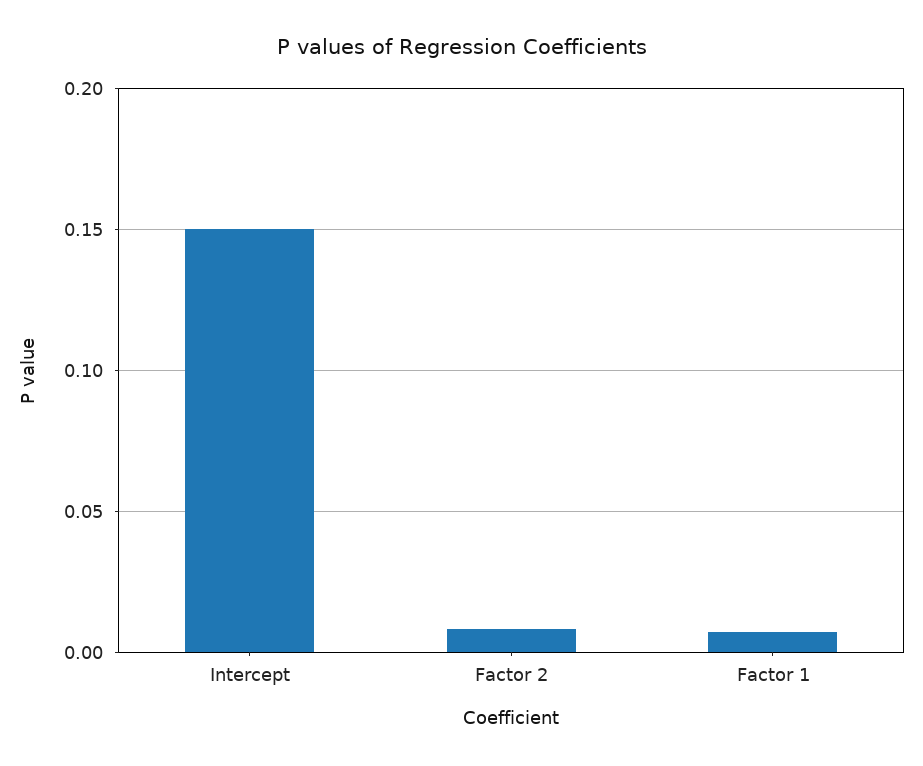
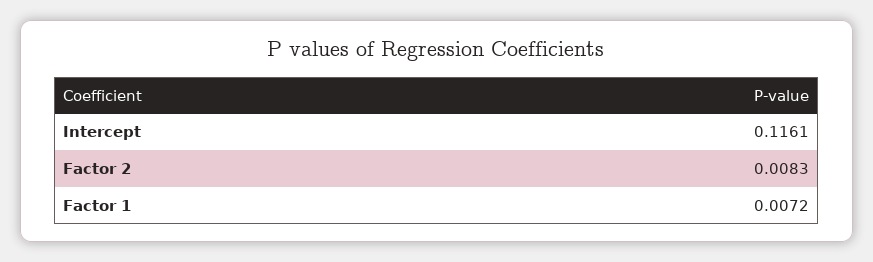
Intercept: 0.15 -> 0.1161

